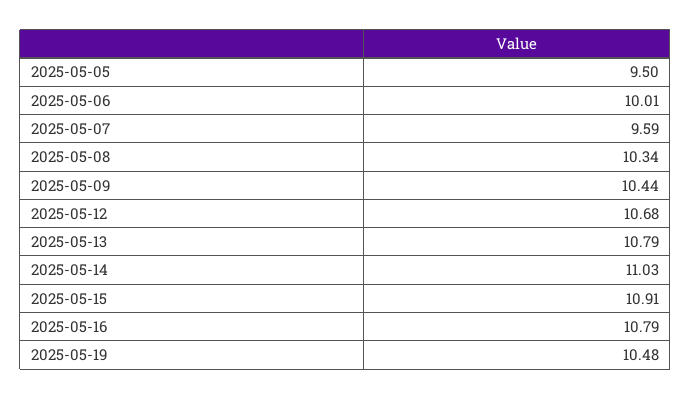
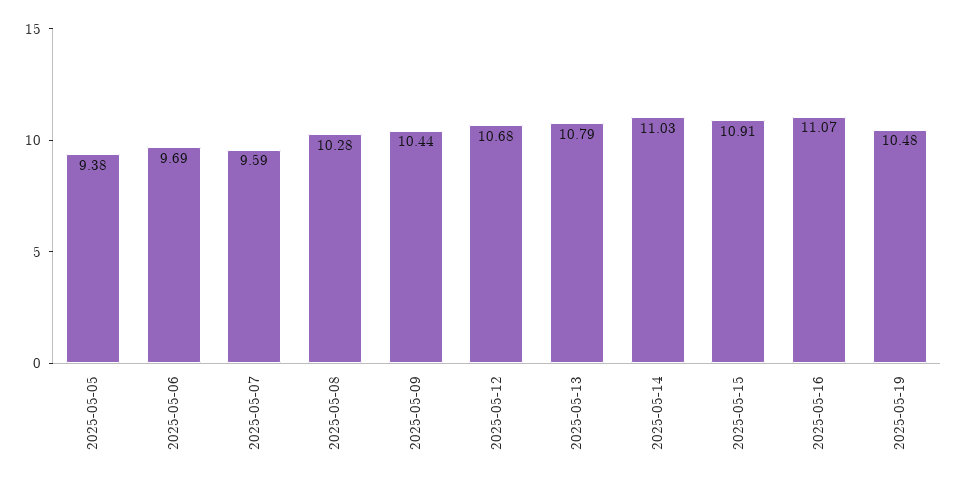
2025-05-05: 9.5 -> 9.38
2025-05-06: 10.01 -> 9.69
2025-05-08: 10.34 -> 10.28
2025-05-16: 10.79 -> 11.07

